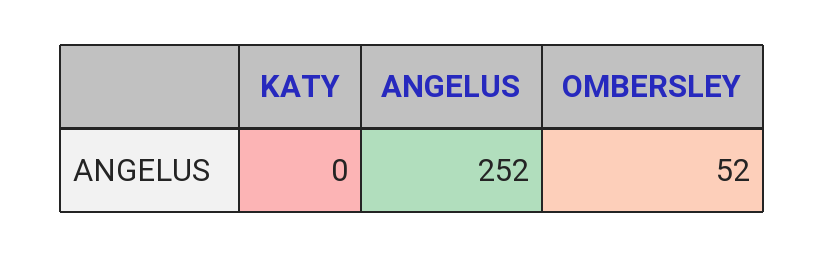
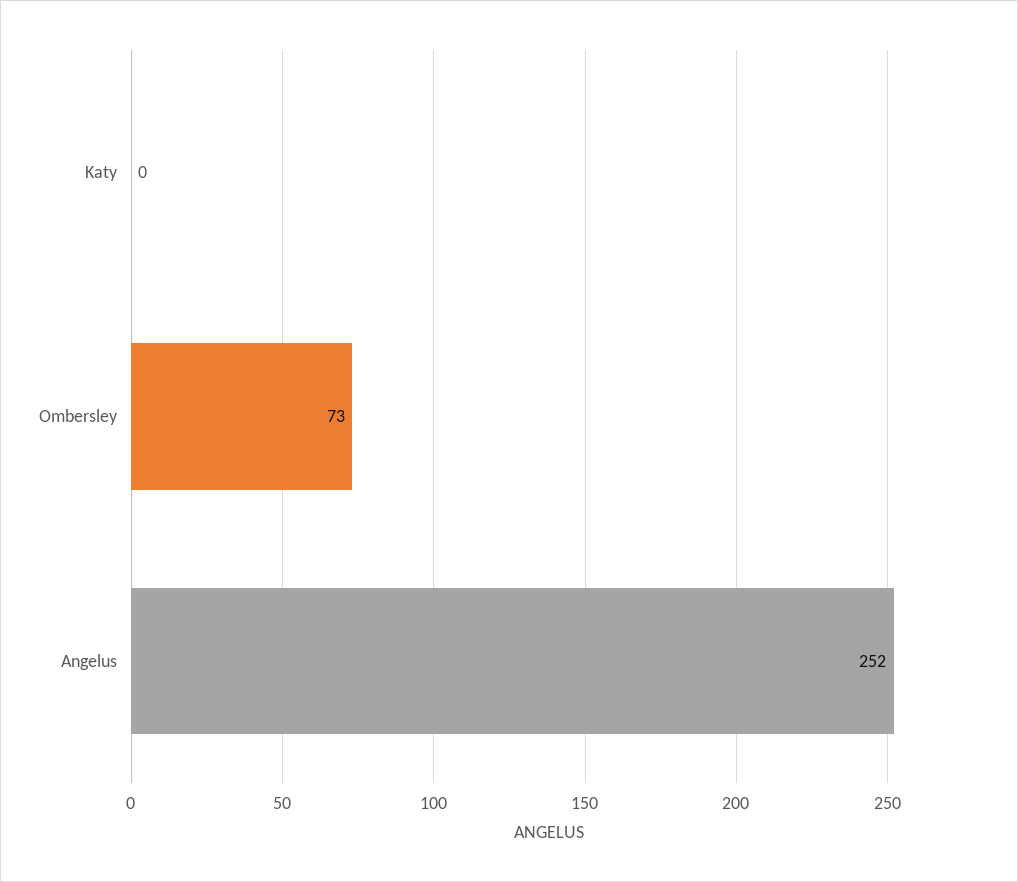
OMBERSLEY: 52 -> 73

